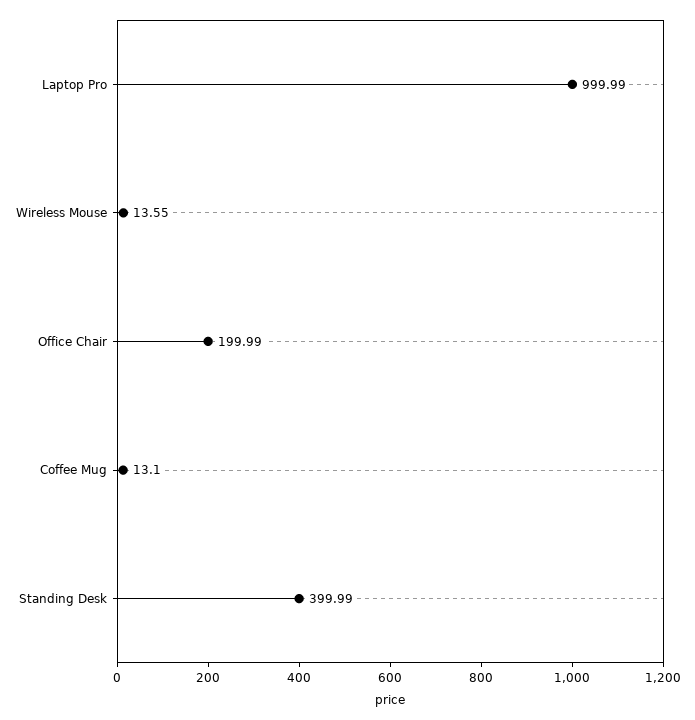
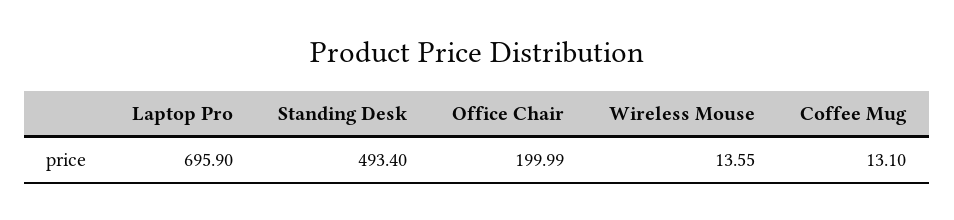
Laptop Pro: 999.99 -> 695.9
Standing Desk: 399.99 -> 493.4

